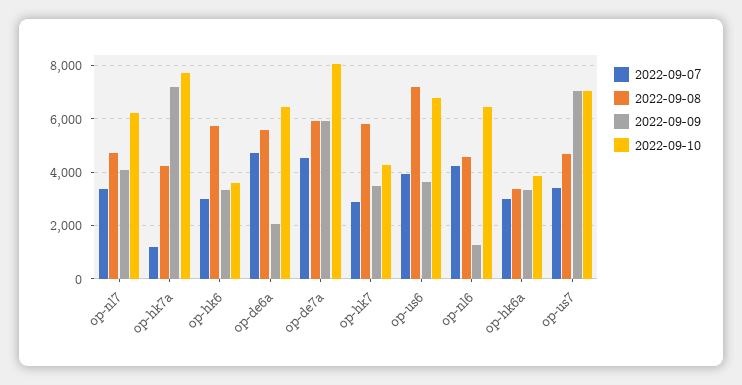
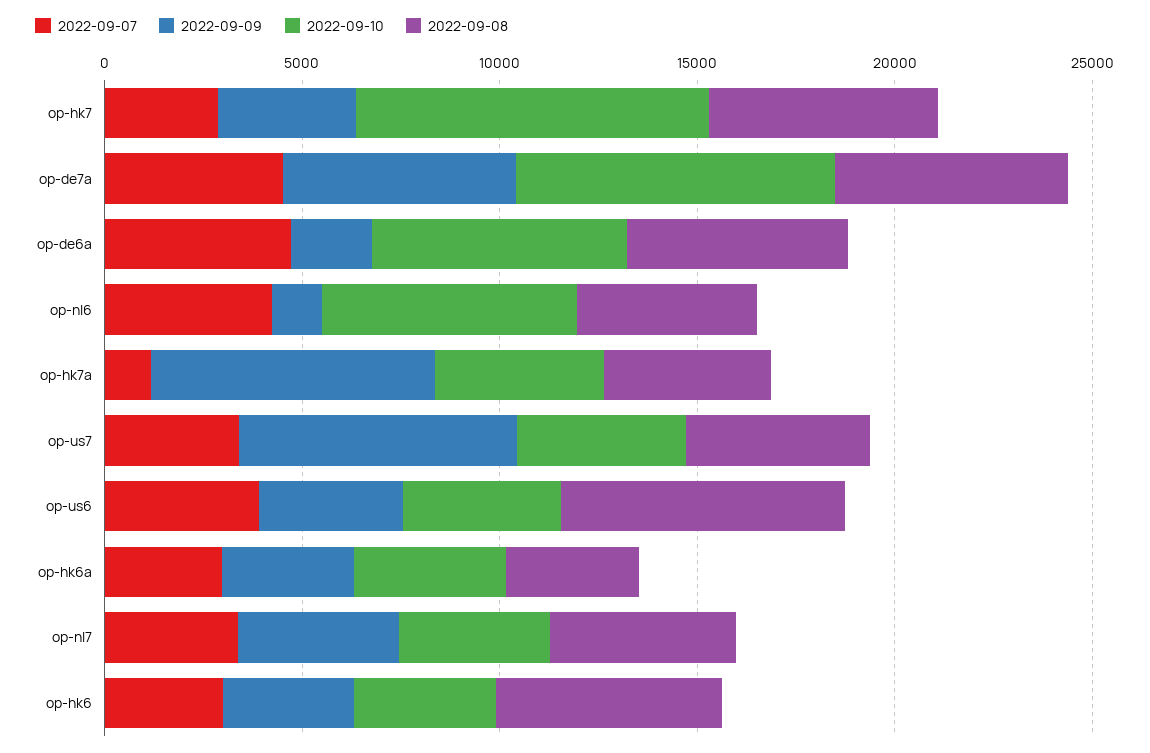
2022-09-10, op-nl7: 6250 -> 4000
2022-09-10, op-hk7a: 7750 -> 4000
2022-09-10, op-hk7: 4250 -> 9000
2022-09-10, op-us6: 6750 -> 4000
2022-09-10, op-us7: 7000 -> 4000

